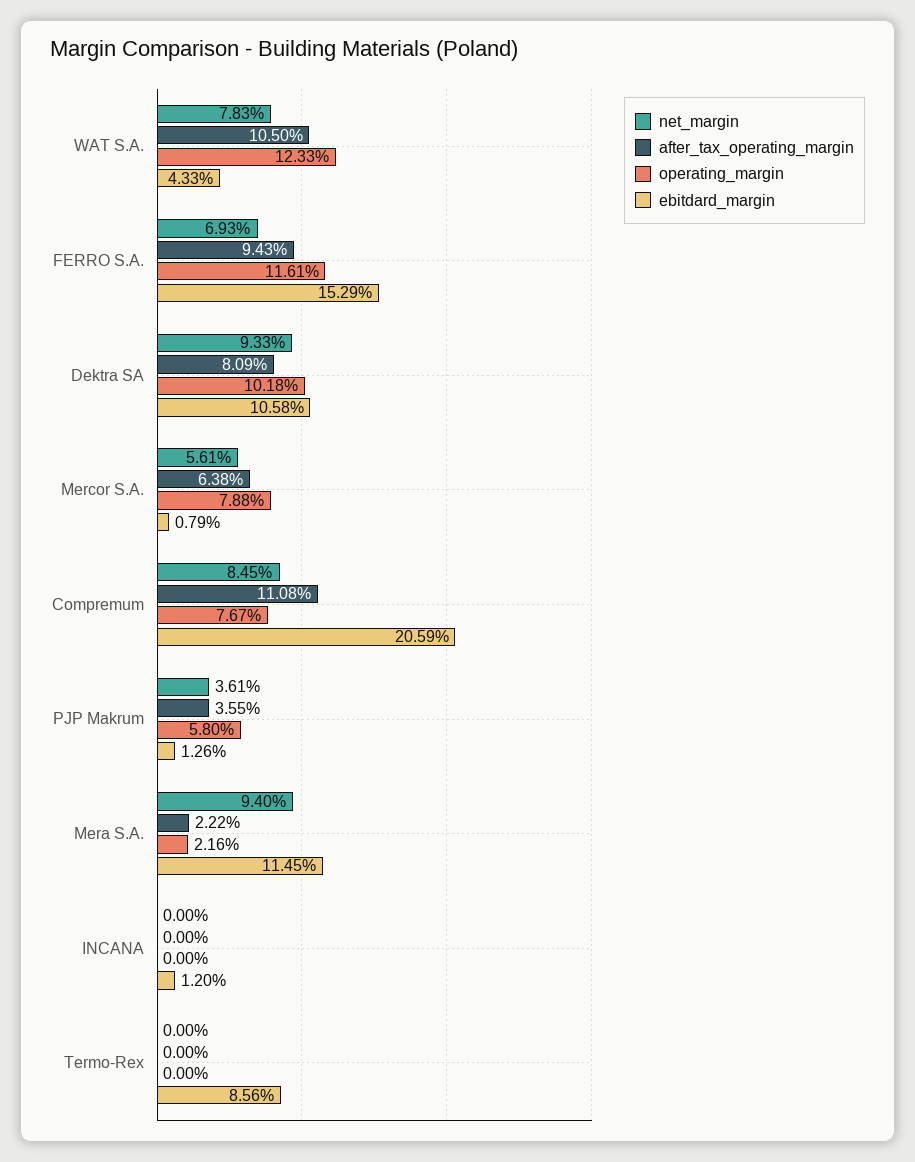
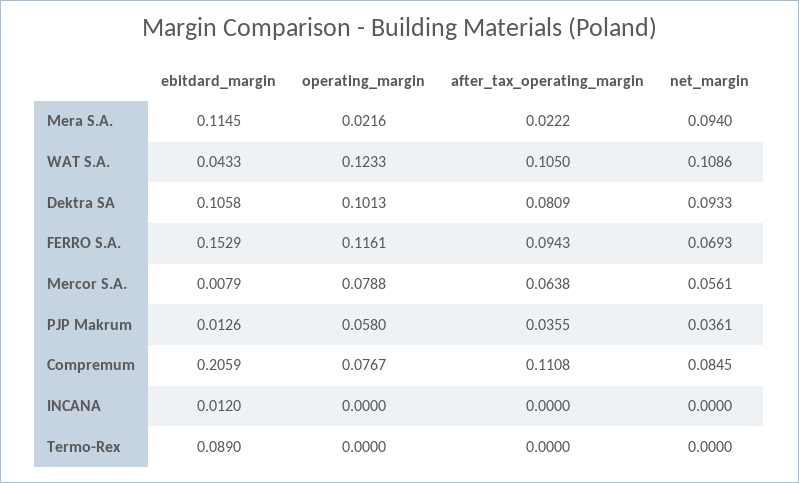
net_margin, WAT S.A.: 0.0783 -> 0.1086
operating_margin, Dektra SA: 0.1018 -> 0.1013
ebitdard_margin, Termo-Rex: 0.0856 -> 0.089

